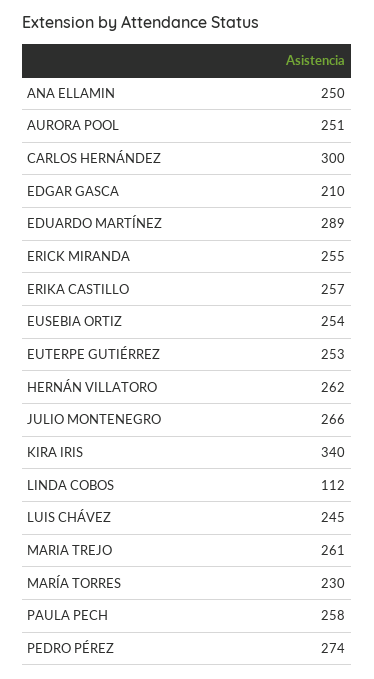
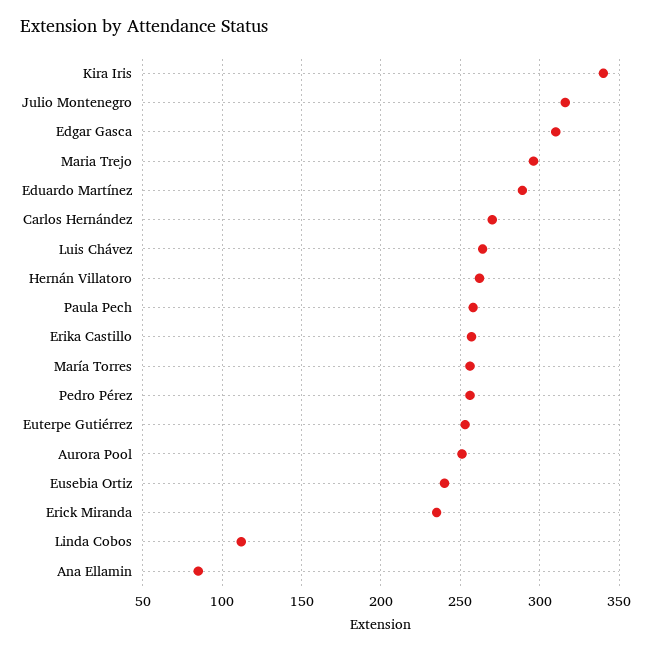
ANA ELLAMIN: 250 -> 85
CARLOS HERNÁNDEZ: 300 -> 270
EDGAR GASCA: 210 -> 310
ERICK MIRANDA: 255 -> 235
EUSEBIA ORTIZ: 254 -> 240
JULIO MONTENEGRO: 266 -> 315
LUIS CHÁVEZ: 245 -> 265
MARIA TREJO: 261 -> 295
MARÍA TORRES: 230 -> 255
PEDRO PÉREZ: 274 -> 255

